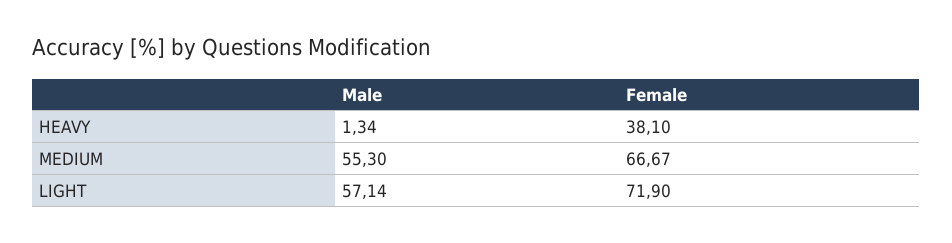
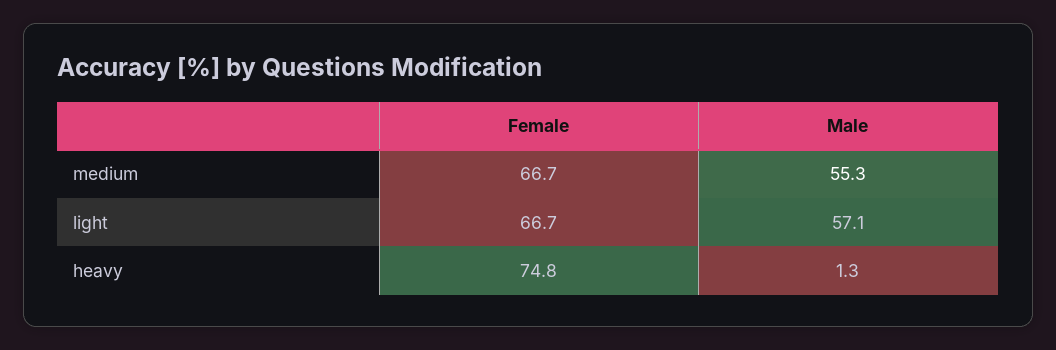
Female, HEAVY: 38.1 -> 74.8
Female, LIGHT: 71.9 -> 66.7

